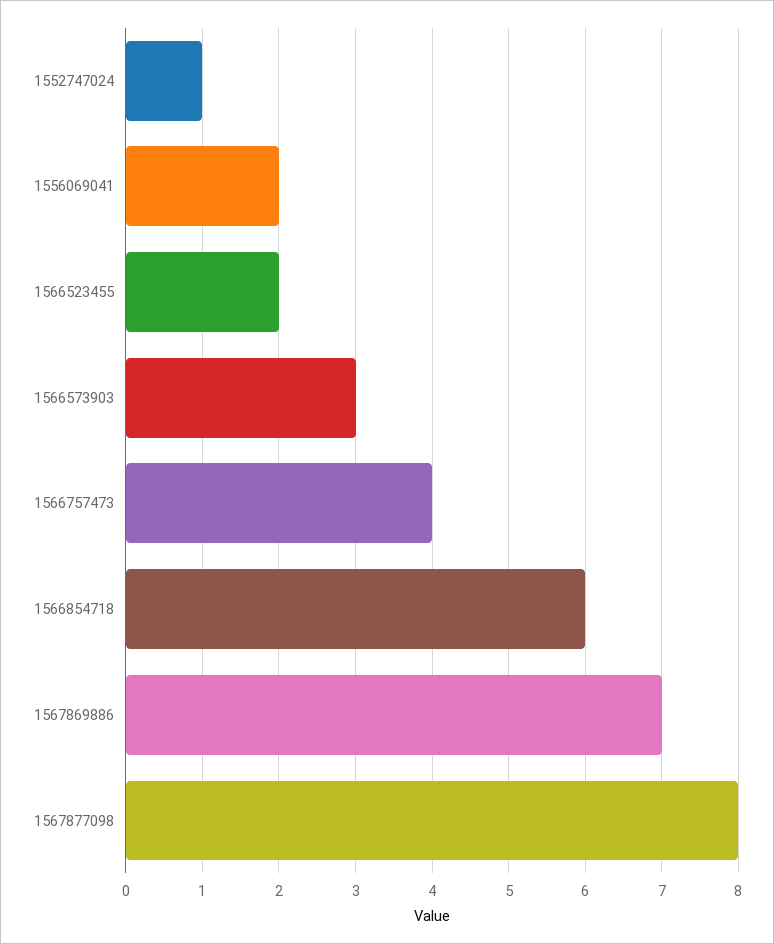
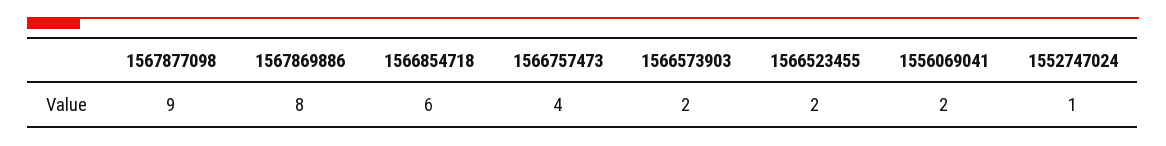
1566573903: 3 -> 2
1567869886: 7 -> 8
1567877098: 8 -> 9

